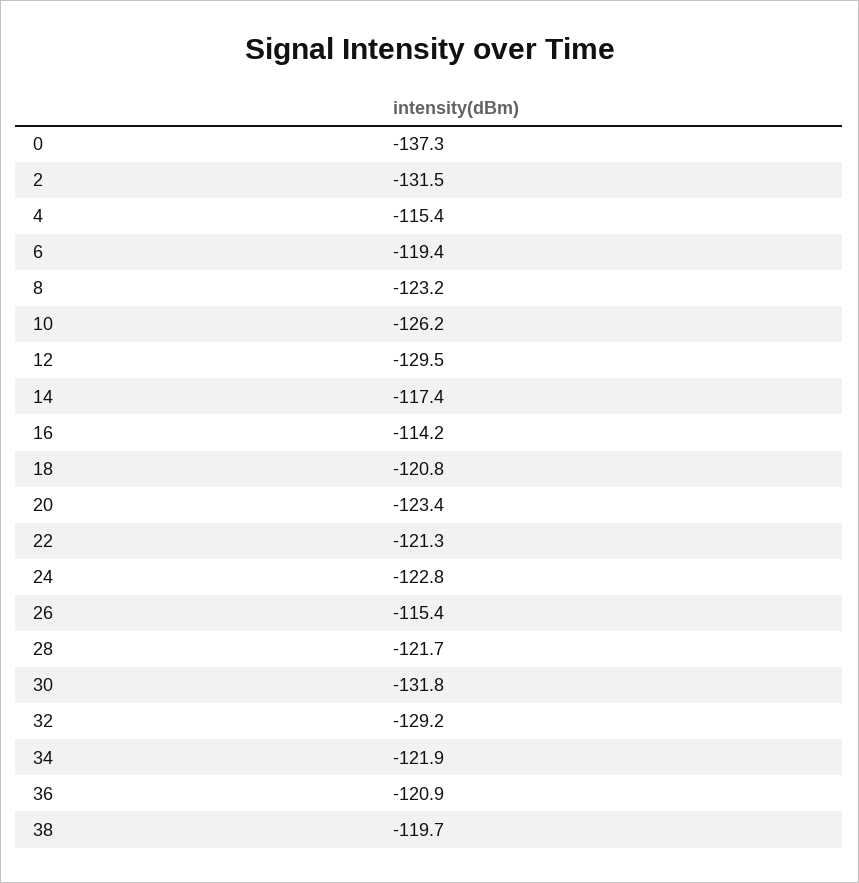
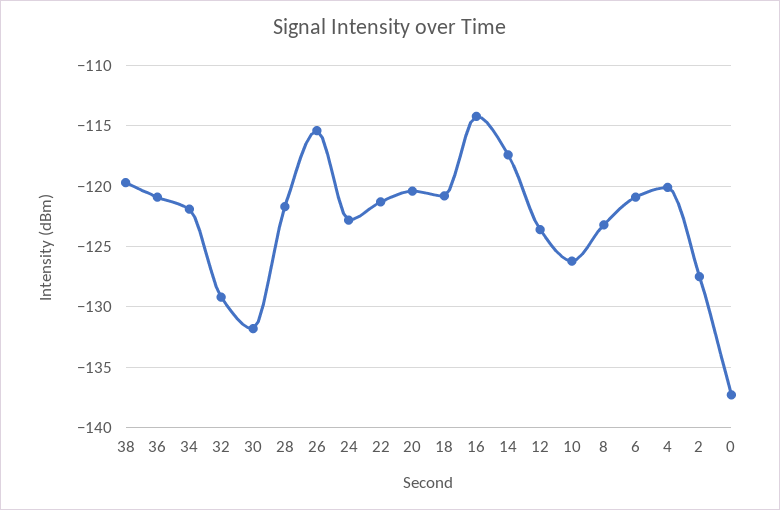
2: -131.5 -> -127.5
4: -115.4 -> -120
6: -119.4 -> -121
12: -129.5 -> -123.5
20: -123.4 -> -120.5

